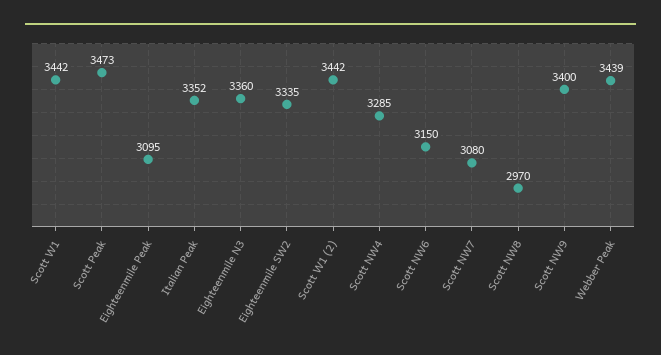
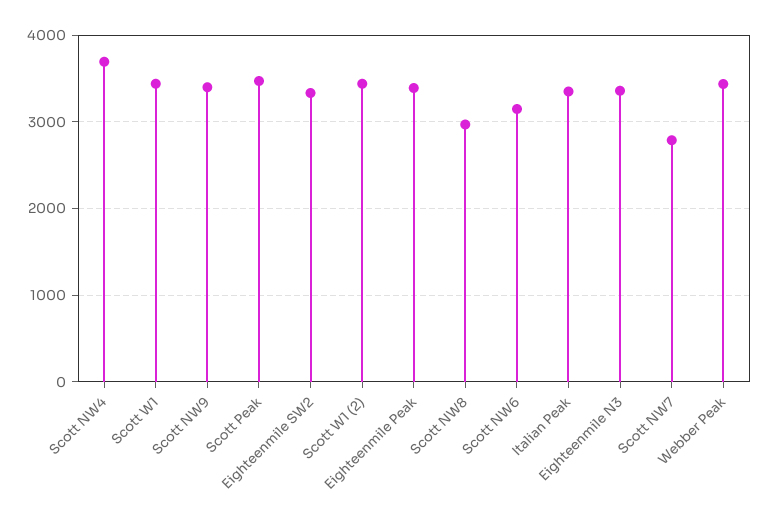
Eighteenmile Peak: 3095 -> 3400
Scott NW4: 3285 -> 3700
Scott NW7: 3080 -> 2800

